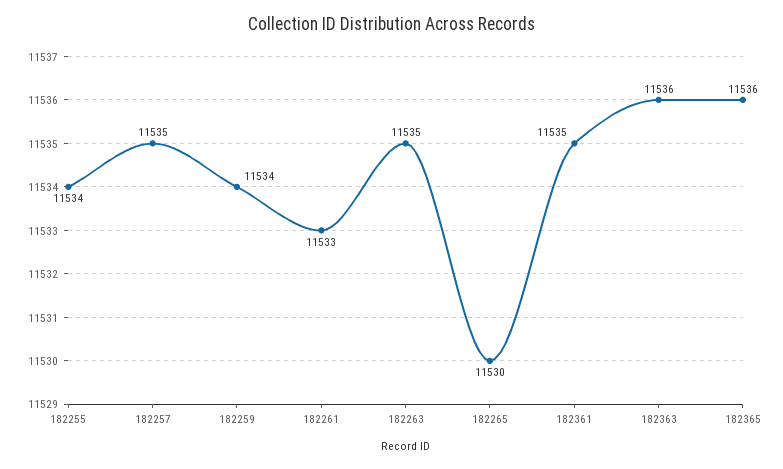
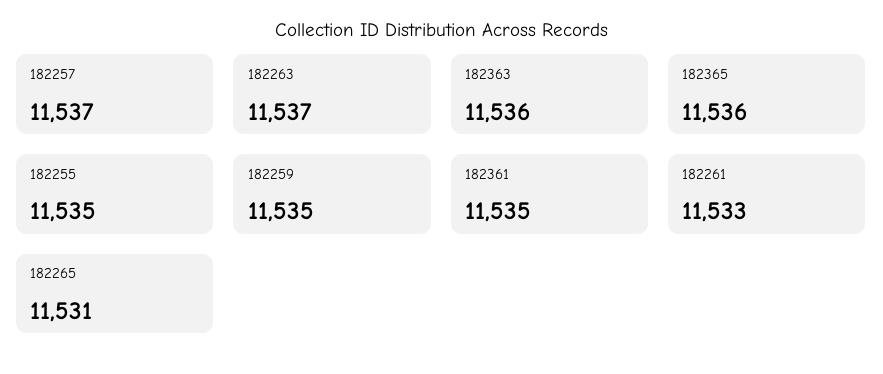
182255: 11534 -> 11535
182257: 11535 -> 11537
182259: 11534 -> 11535
182263: 11535 -> 11537
182265: 11530 -> 11531

